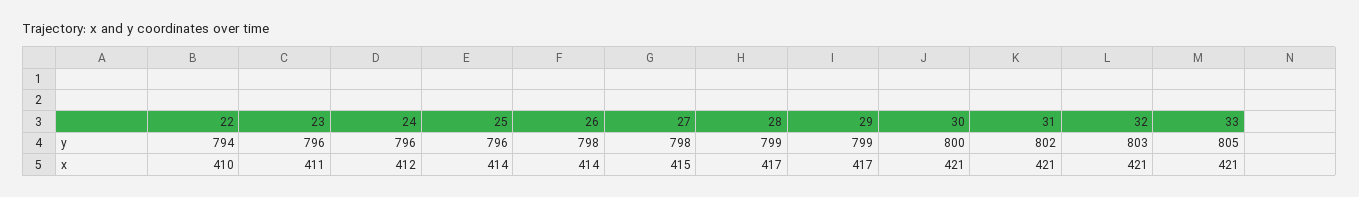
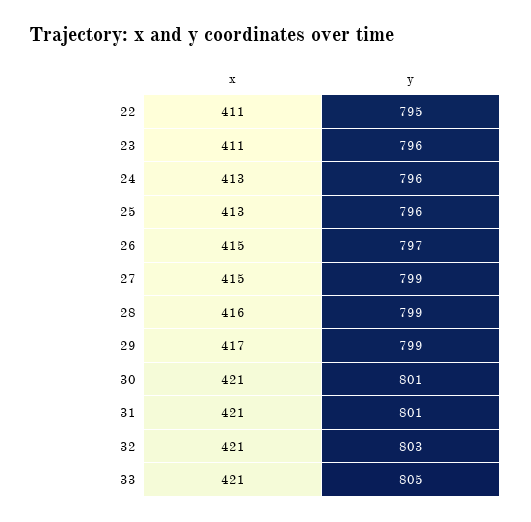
22, y: 794 -> 795
26, y: 798 -> 797
27, y: 798 -> 799
30, y: 800 -> 801
31, y: 802 -> 801
22, x: 410 -> 411
24, x: 412 -> 413
25, x: 414 -> 413
26, x: 414 -> 415
28, x: 417 -> 416

